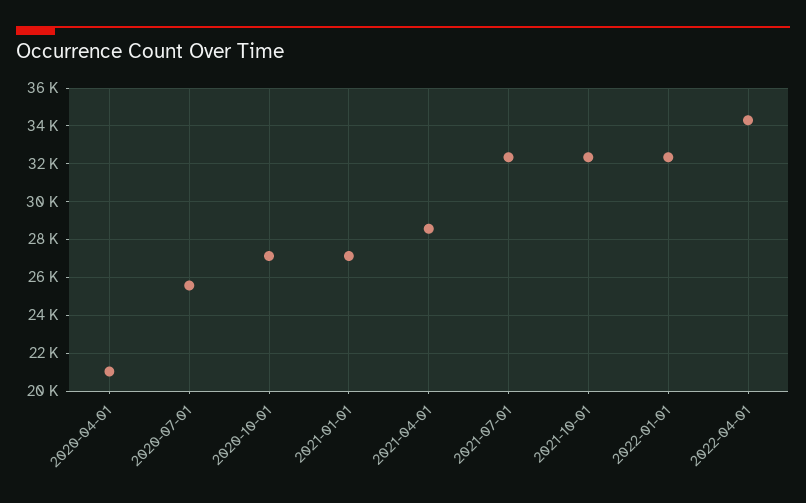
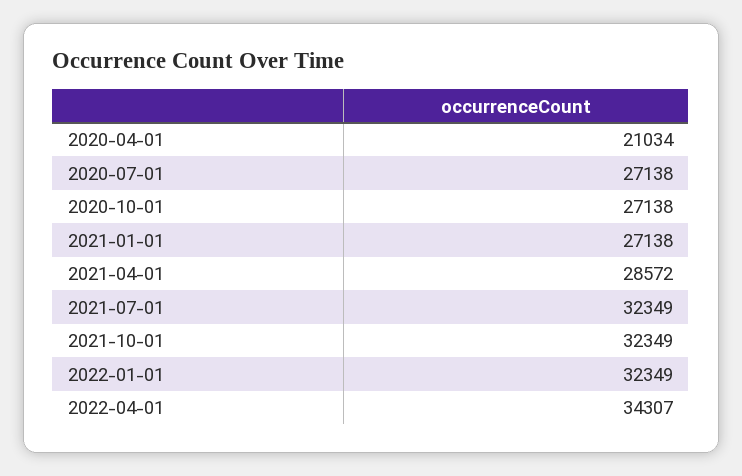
2020-07-01: 25500 -> 27138

